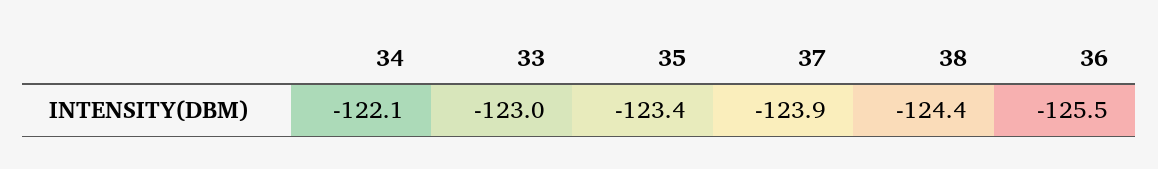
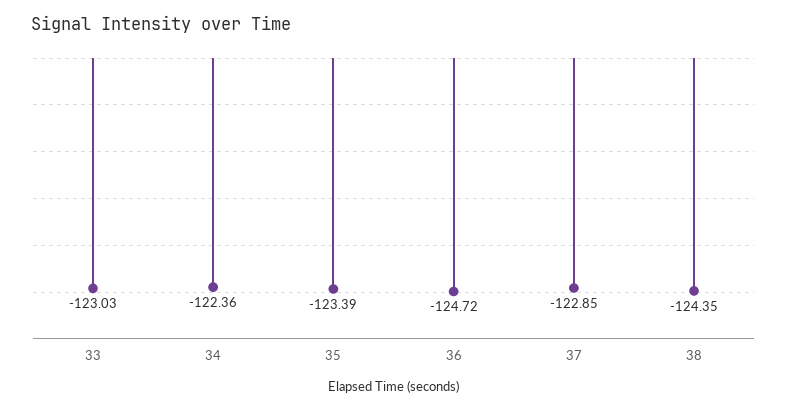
34: -122.1 -> -122.36
37: -123.9 -> -122.85
36: -125.5 -> -124.72

